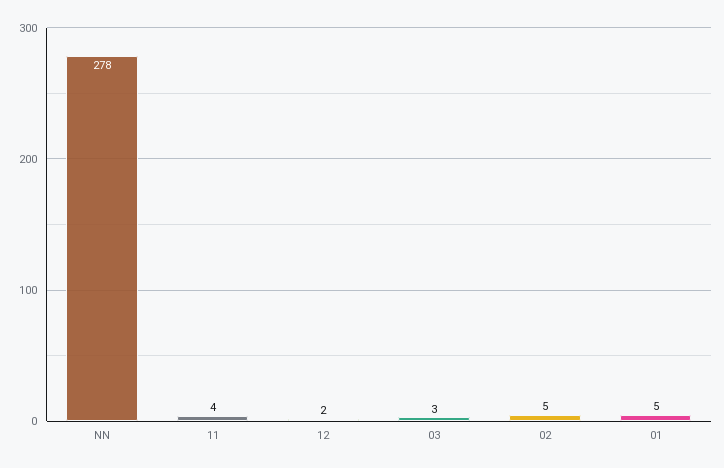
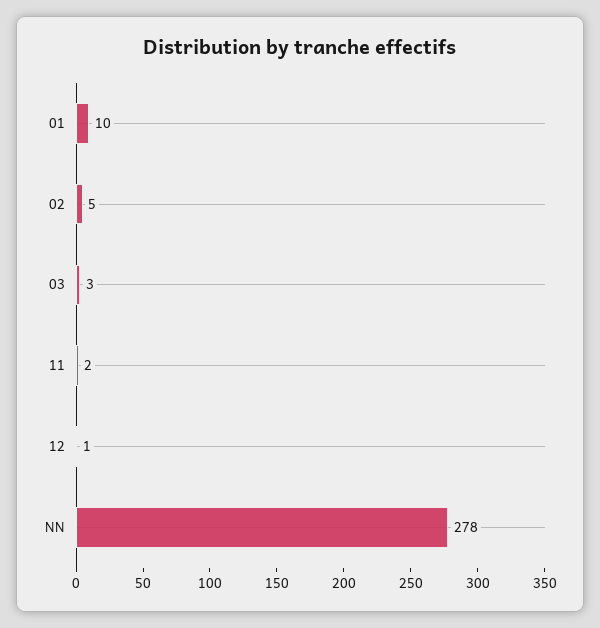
11: 4 -> 2
12: 2 -> 1
01: 5 -> 10

